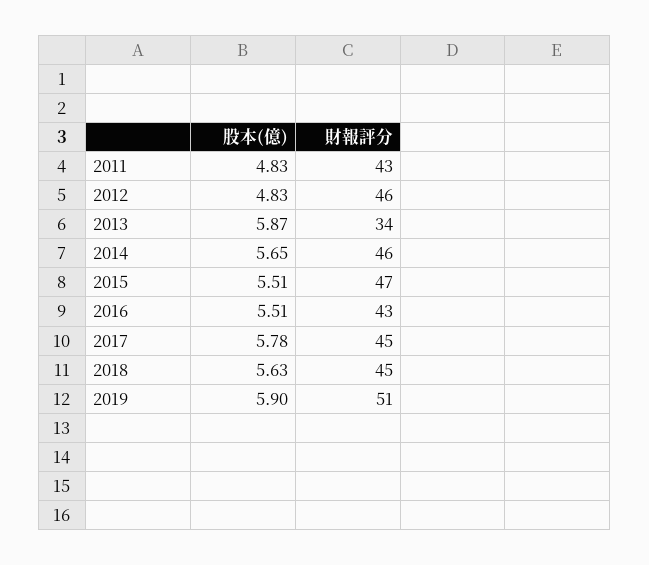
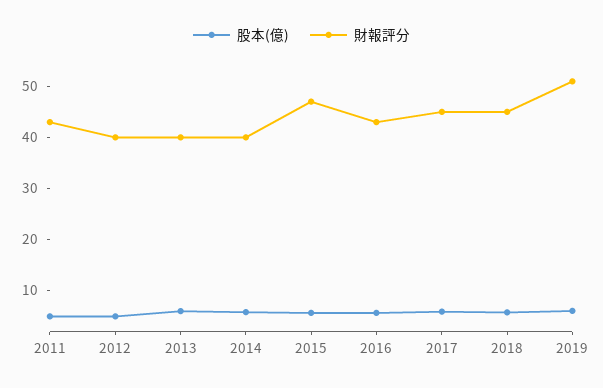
財報評分, 2012: 46 -> 40
財報評分, 2013: 34 -> 40
財報評分, 2014: 46 -> 40

